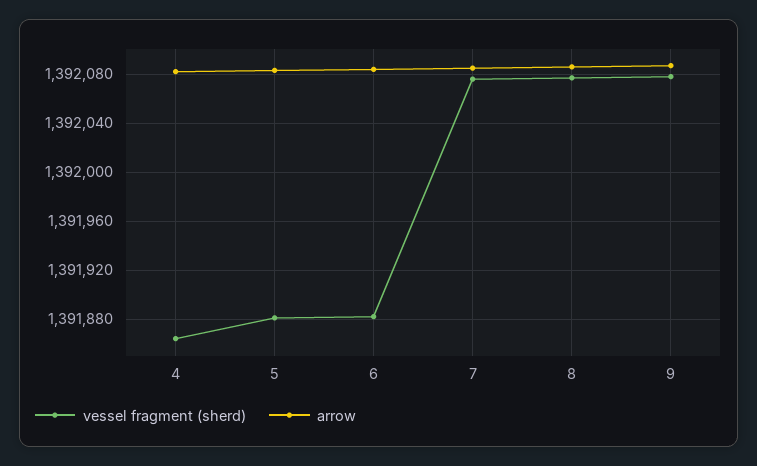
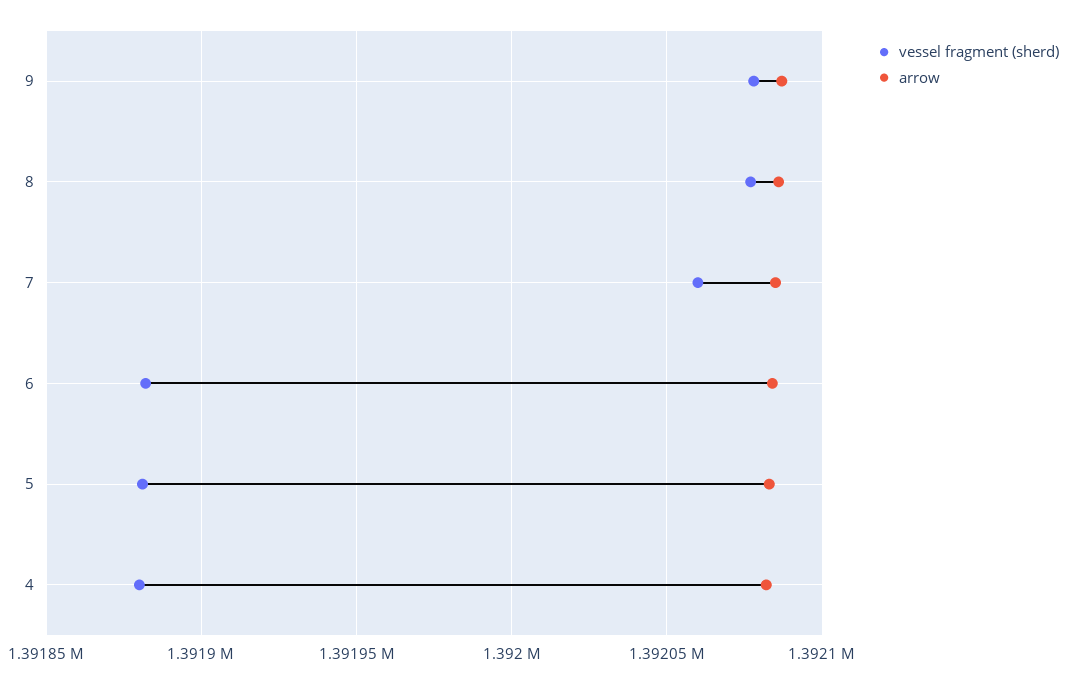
vessel fragment (sherd), 4: 1391865 -> 1391880
vessel fragment (sherd), 7: 1392075 -> 1392060

